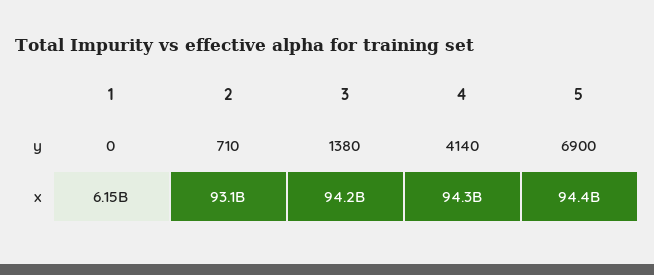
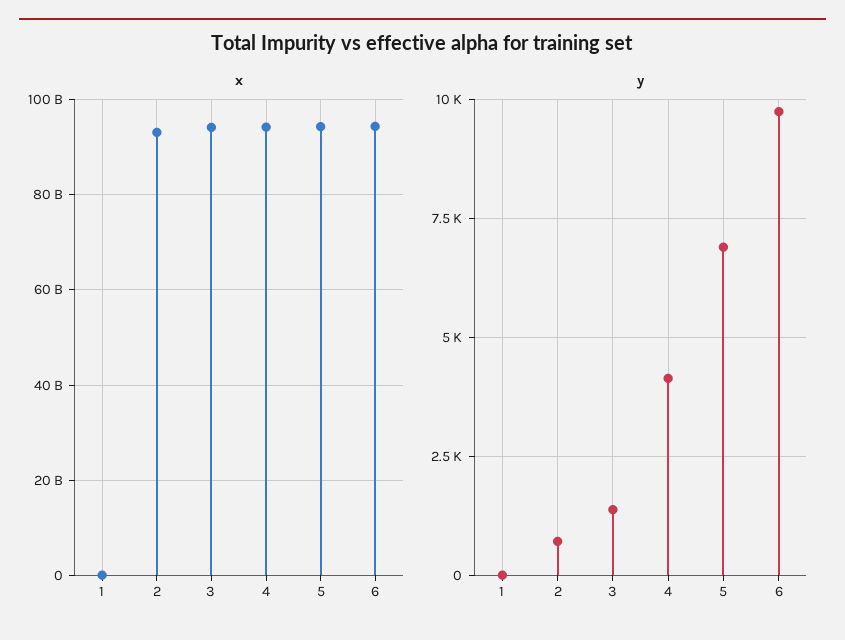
x, 1: 6150000000 -> 0
x, 6: none -> 94000000000
y, 6: none -> 9750

